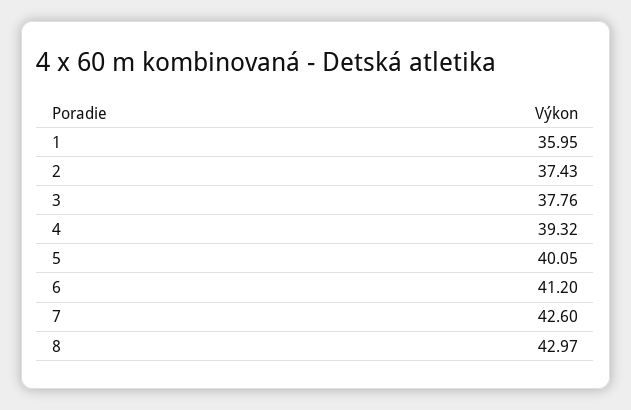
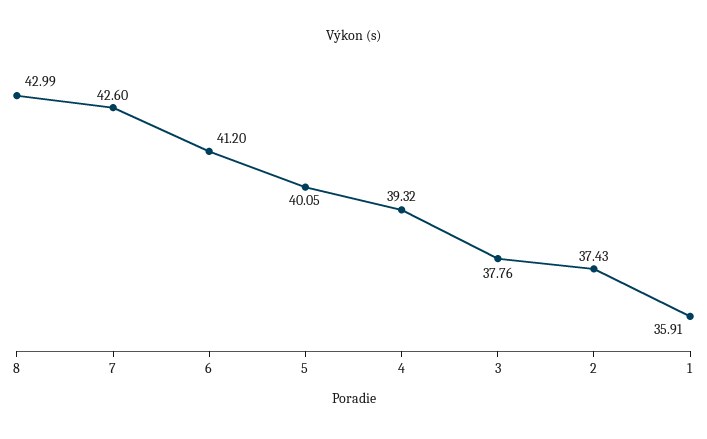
1: 35.95 -> 35.91
8: 42.97 -> 42.99

